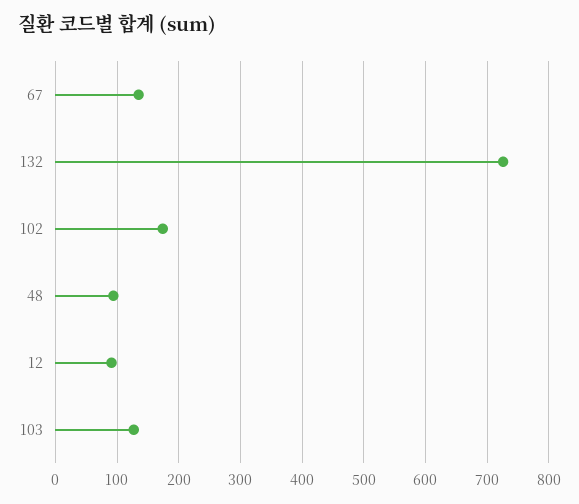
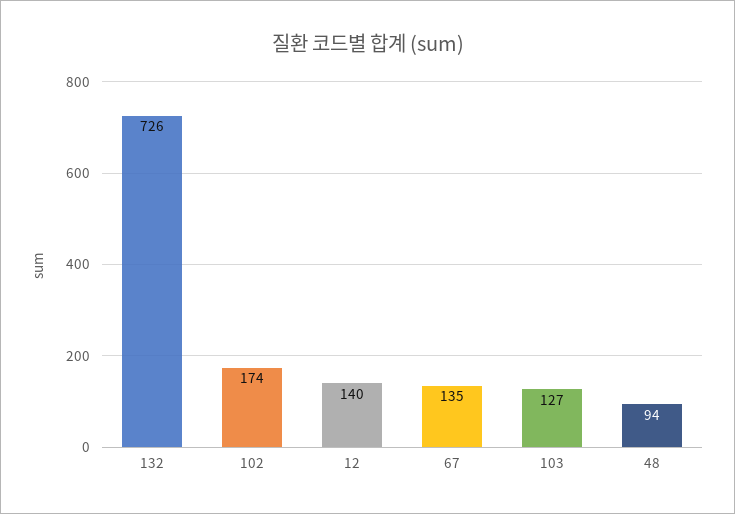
12: 90 -> 140

